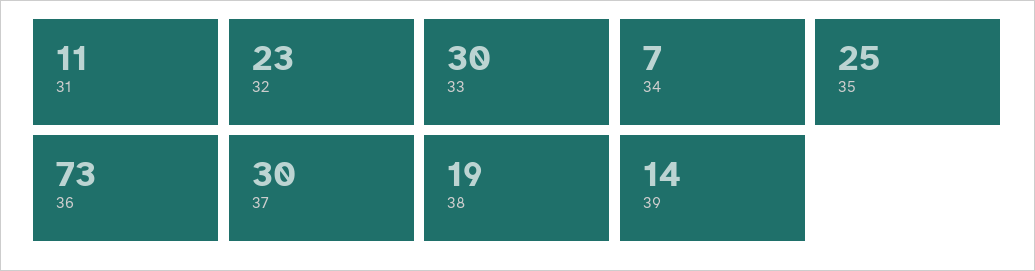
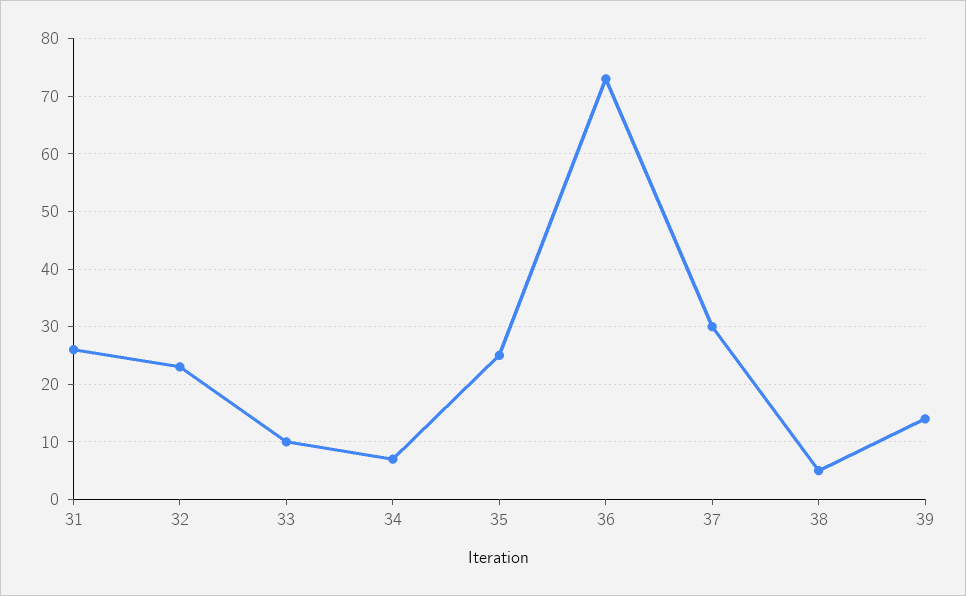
31: 11 -> 25
33: 30 -> 10
38: 19 -> 5

